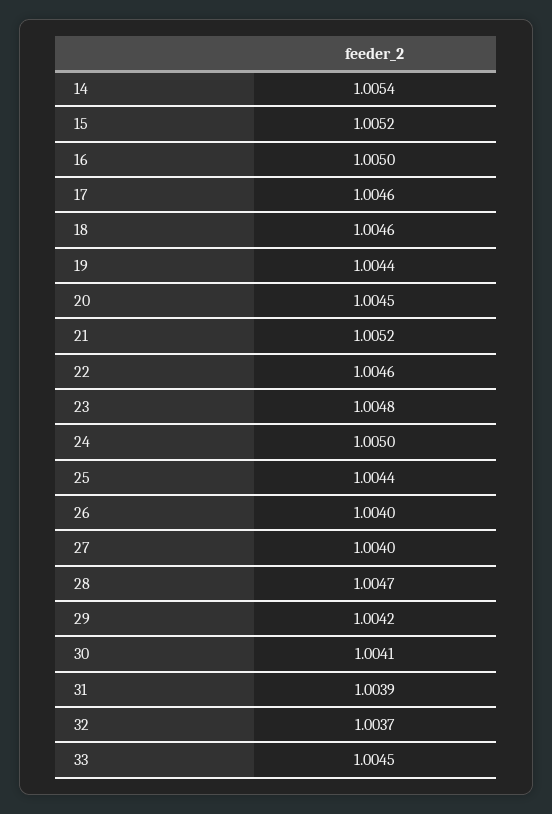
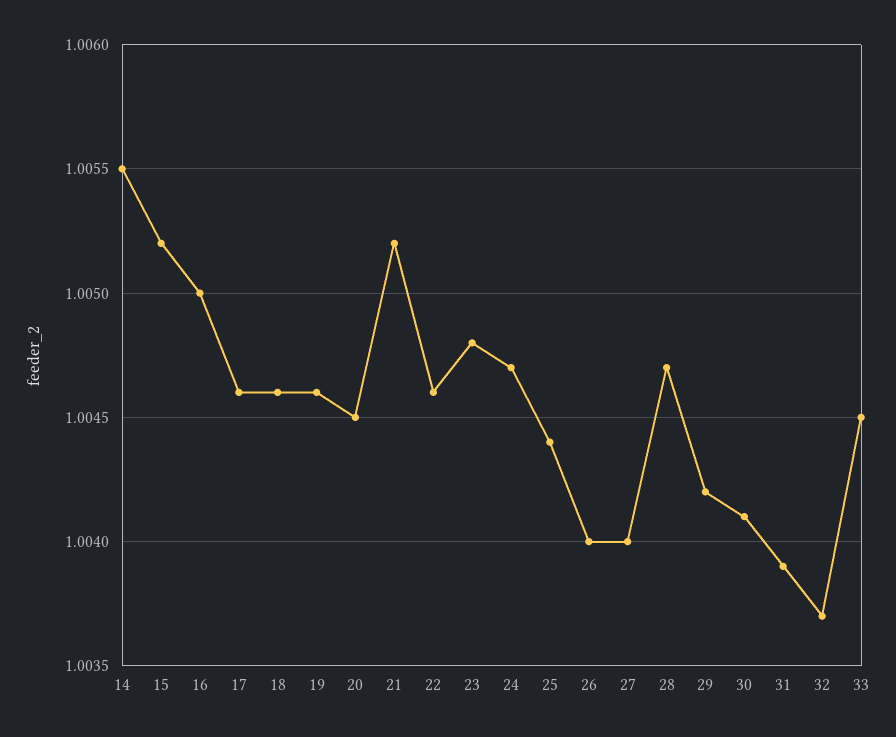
14: 1.0054 -> 1.0055
19: 1.0044 -> 1.0046
24: 1.005 -> 1.0047

